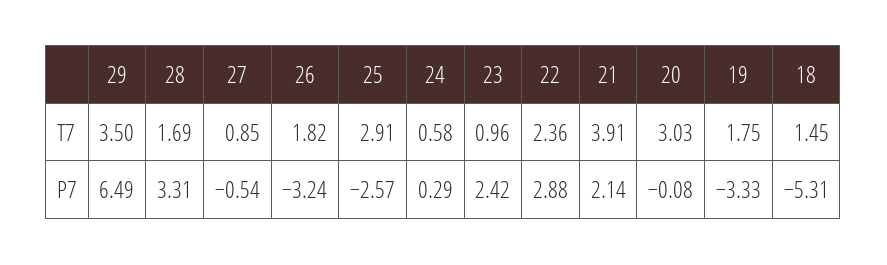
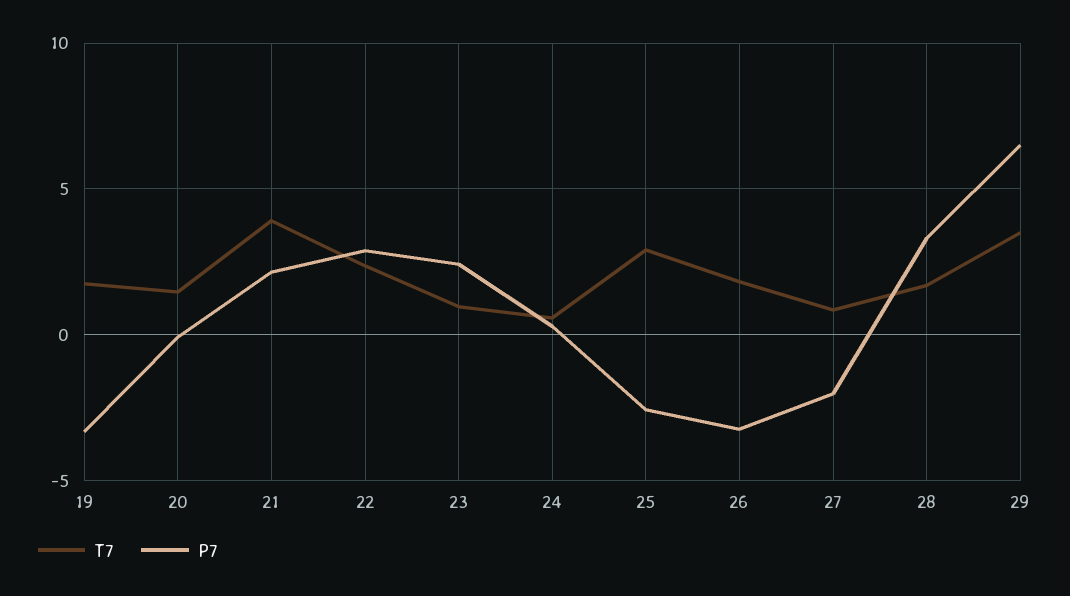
T7, 20: 3.03 -> 1.5
T7, 18: 1.45 -> none
P7, 27: -0.54 -> -2
P7, 18: -5.31 -> none

